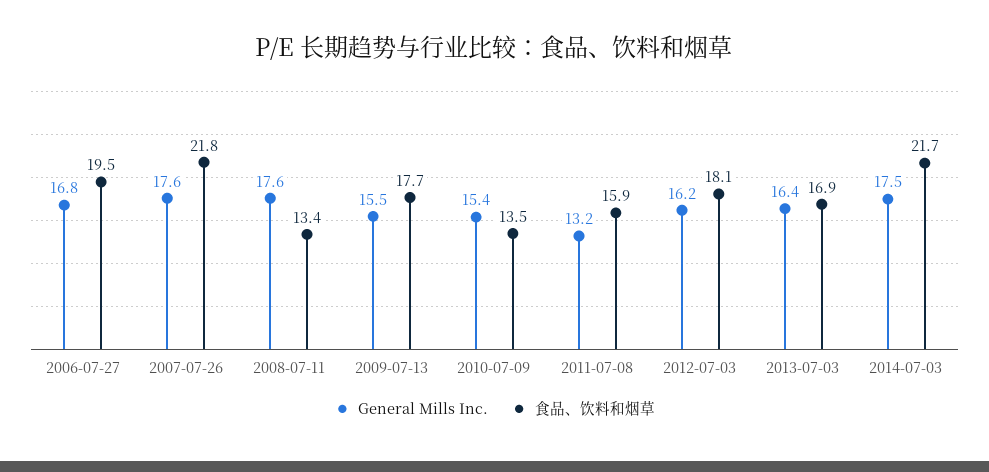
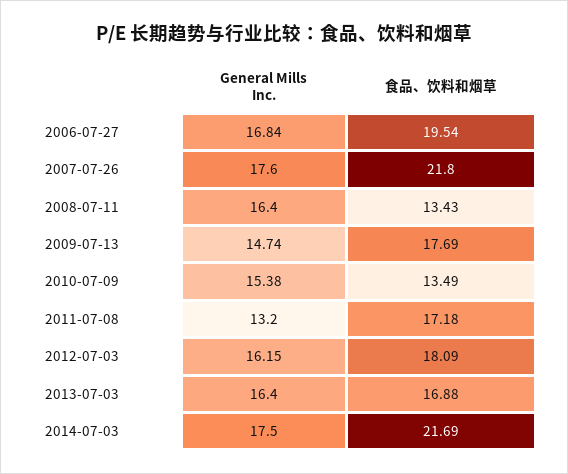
General Mills Inc., 2008-07-11: 17.6 -> 16.4
General Mills Inc., 2009-07-13: 15.5 -> 14.74
食品、饮料和烟草, 2011-07-08: 15.9 -> 17.18

